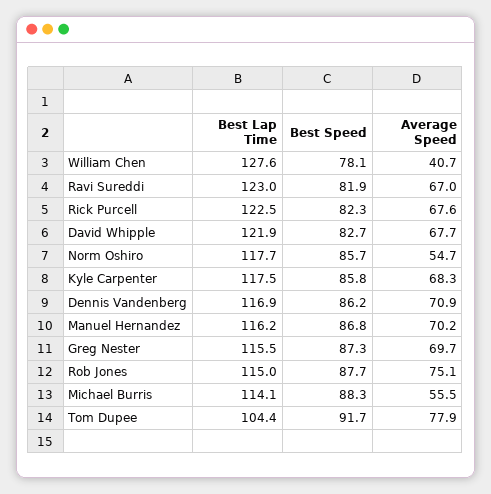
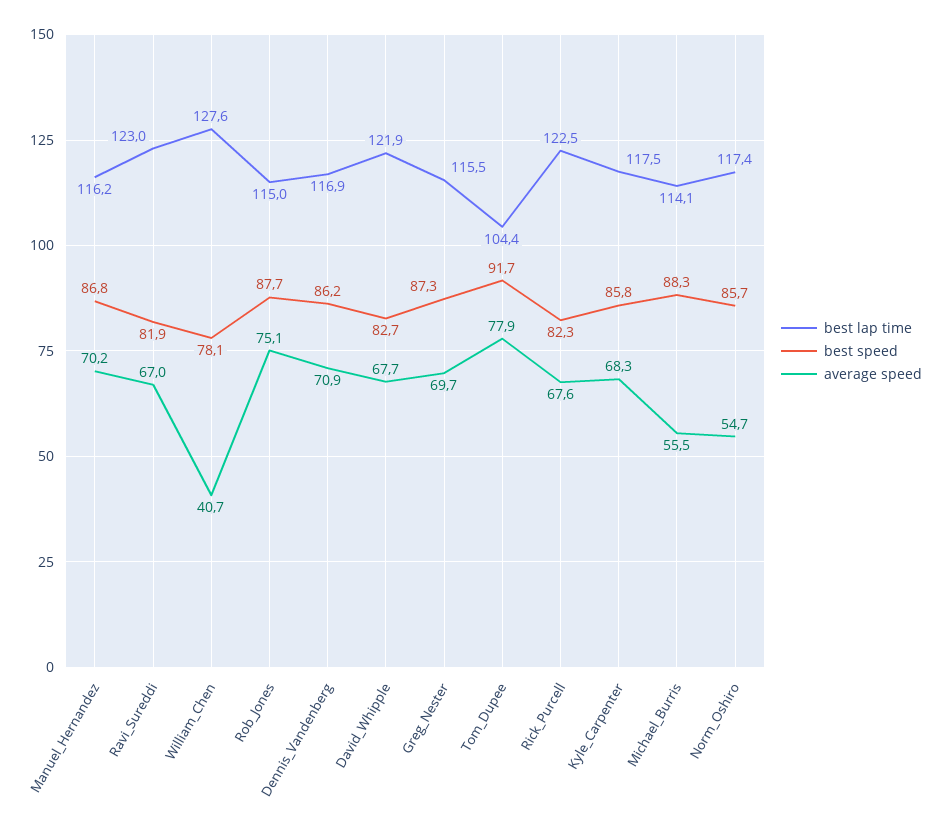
Best Lap Time, Norm Oshiro: 117.7 -> 117.4

